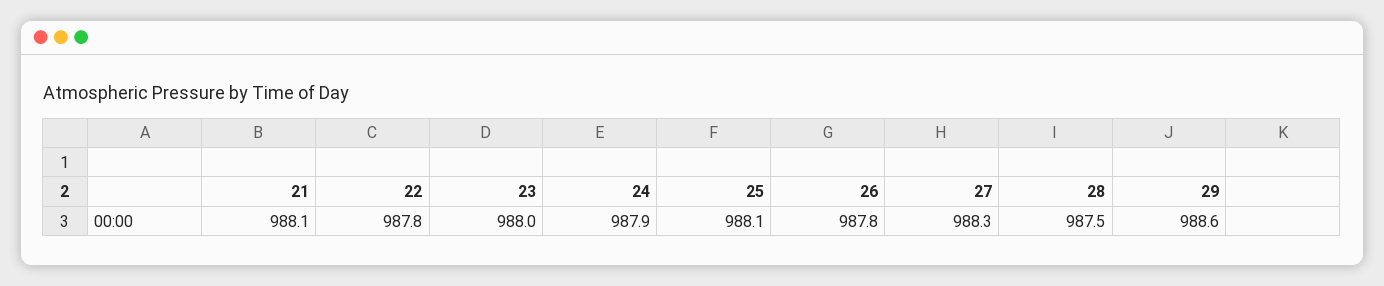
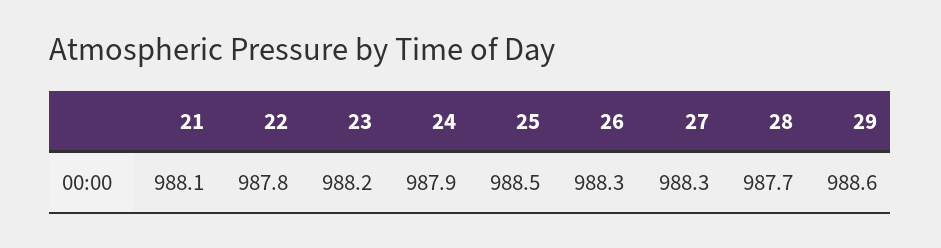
23: 988 -> 988.2
25: 988.1 -> 988.5
26: 987.8 -> 988.3
28: 987.5 -> 987.7

